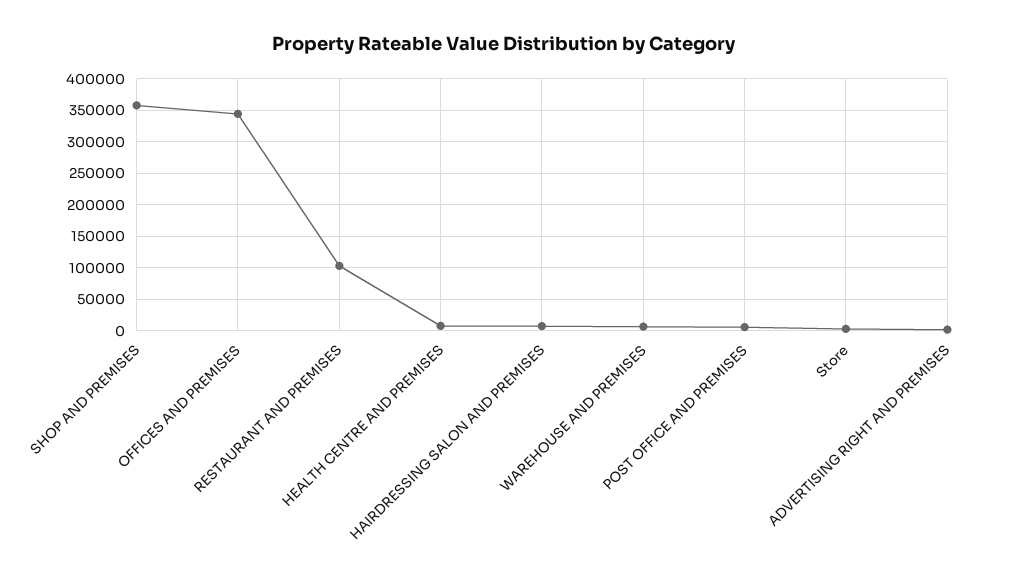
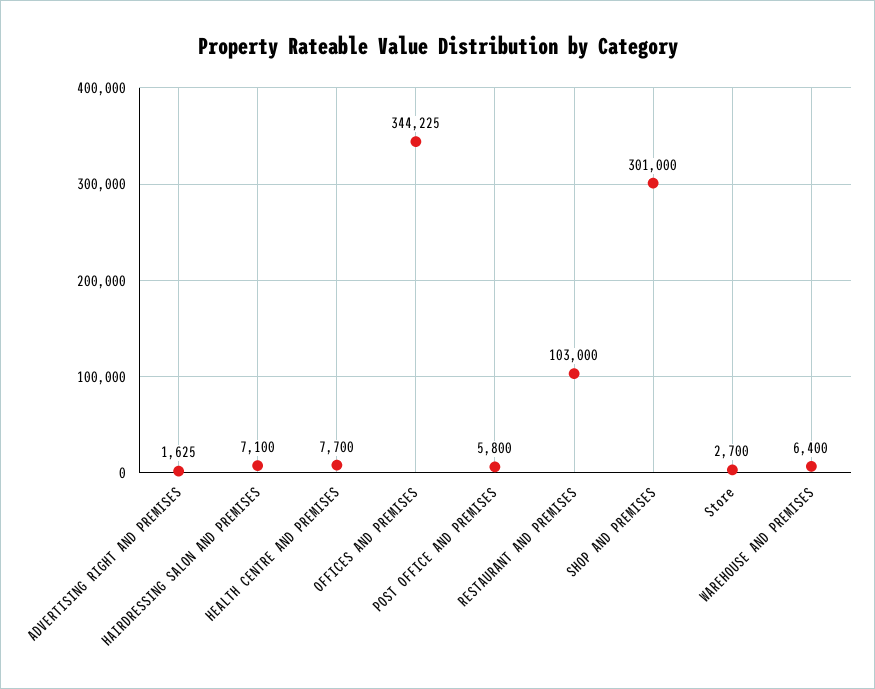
SHOP AND PREMISES: 360000 -> 301000

